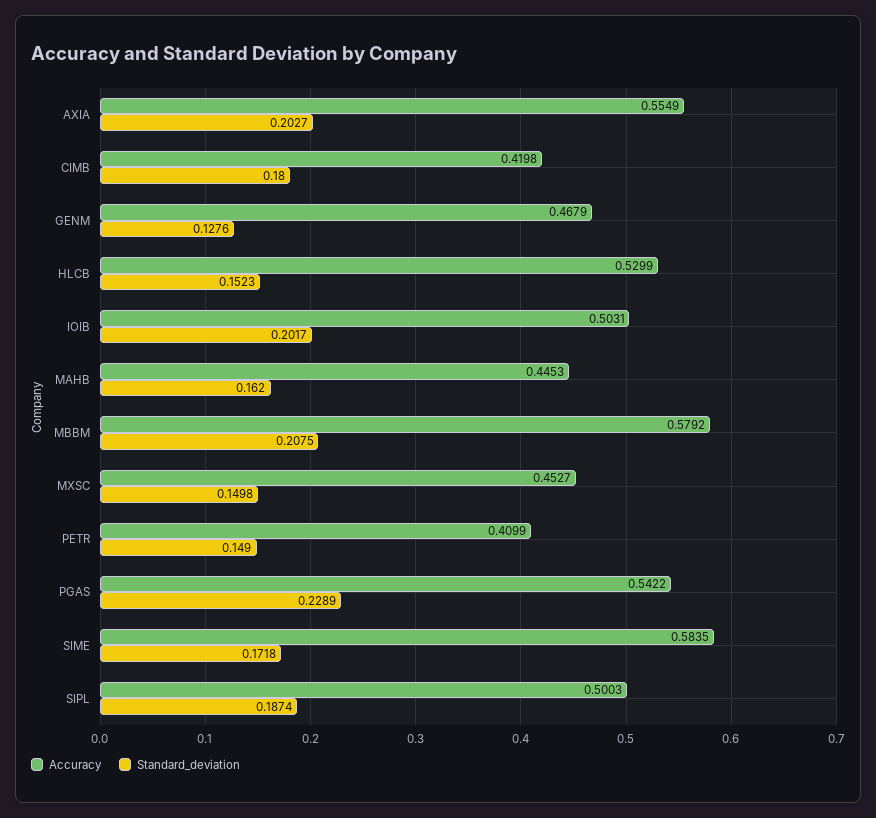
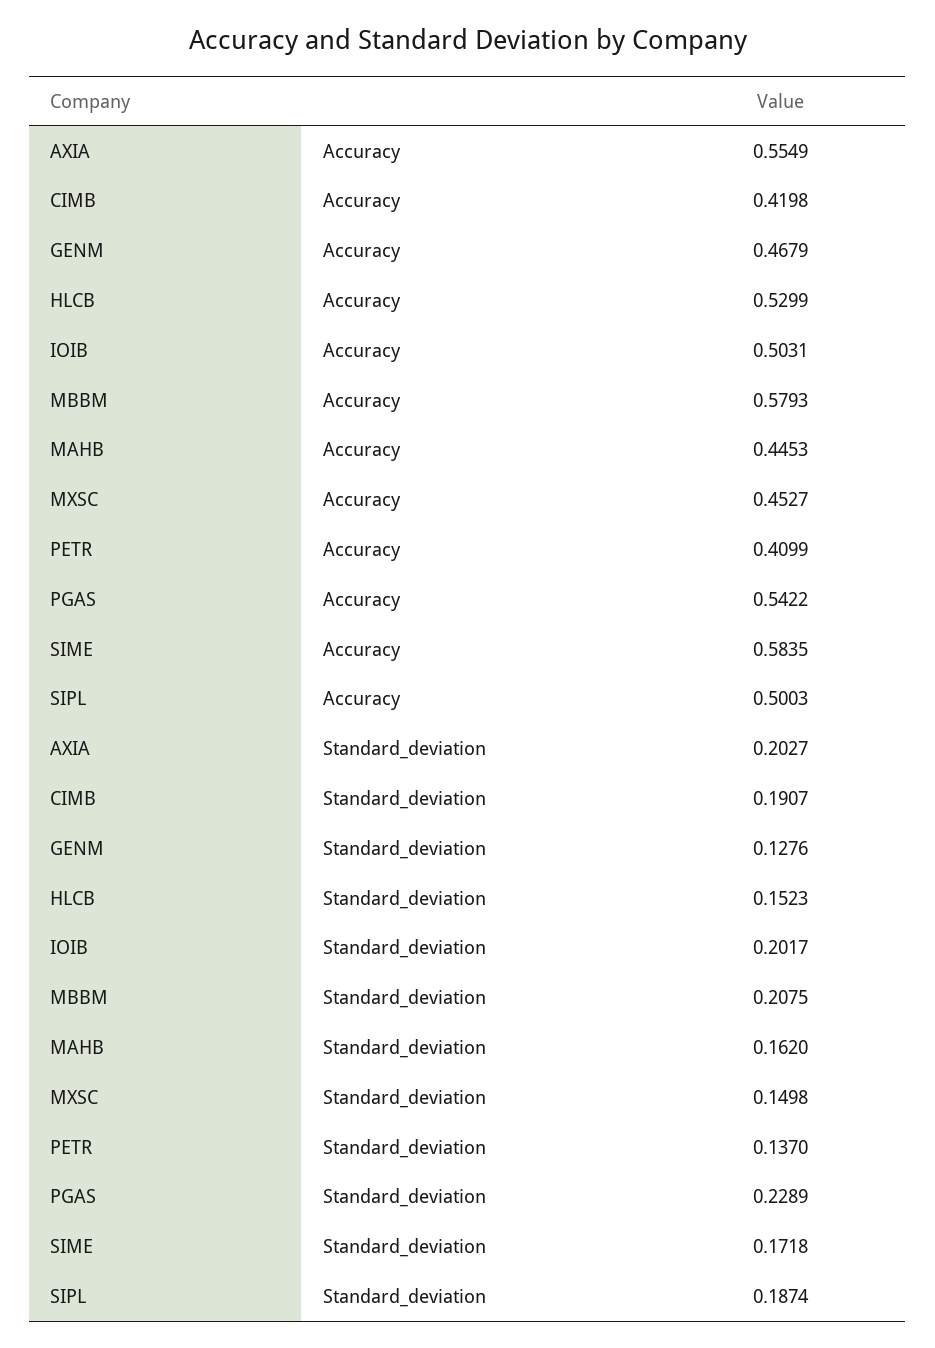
Standard_deviation, CIMB: 0.18 -> 0.1907
Accuracy, MBBM: 0.5792 -> 0.5793
Standard_deviation, PETR: 0.149 -> 0.137

